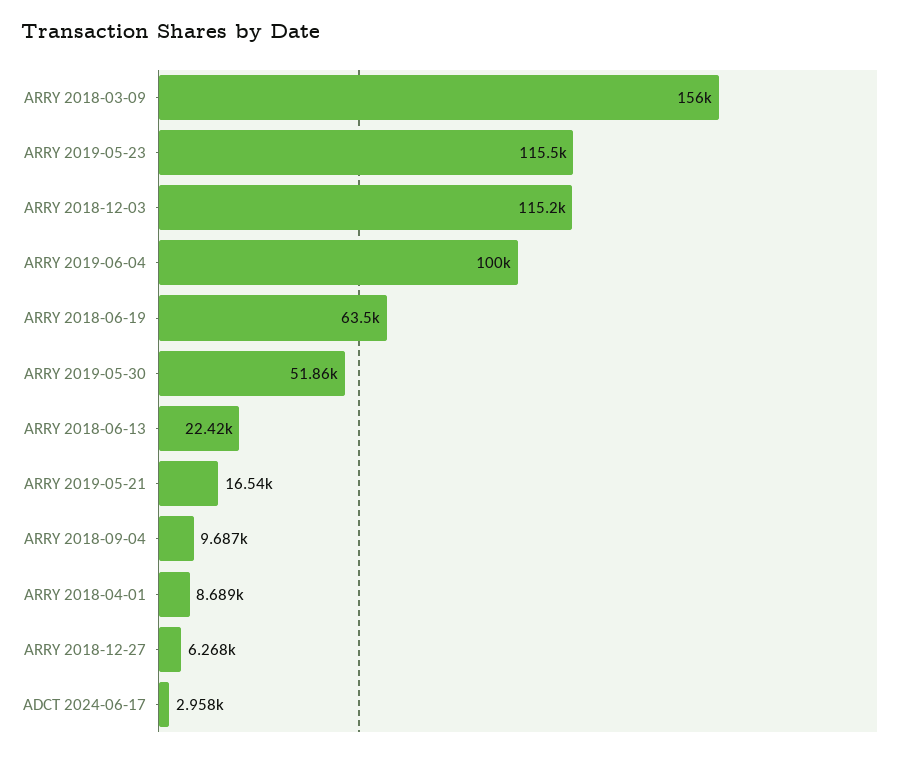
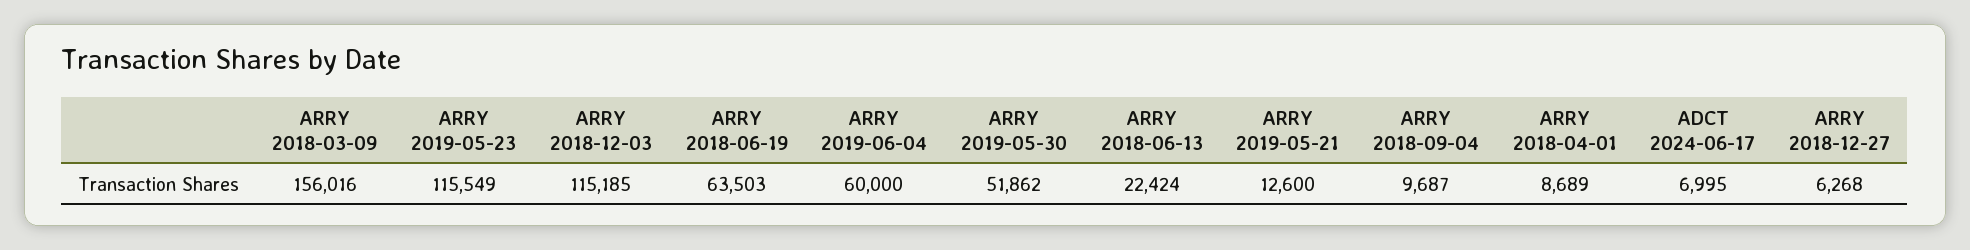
ARRY 2019-06-04: 100000 -> 60000
ARRY 2019-05-21: 16540 -> 12600
ADCT 2024-06-17: 2958 -> 6995

